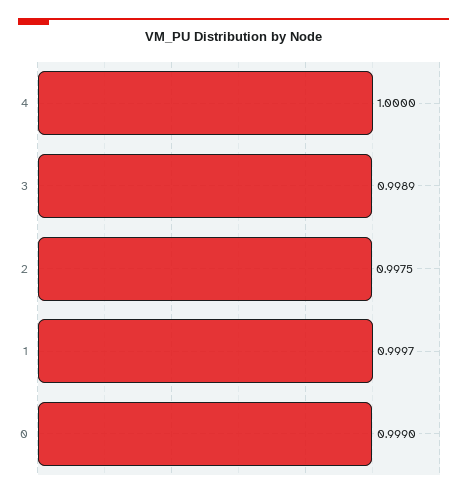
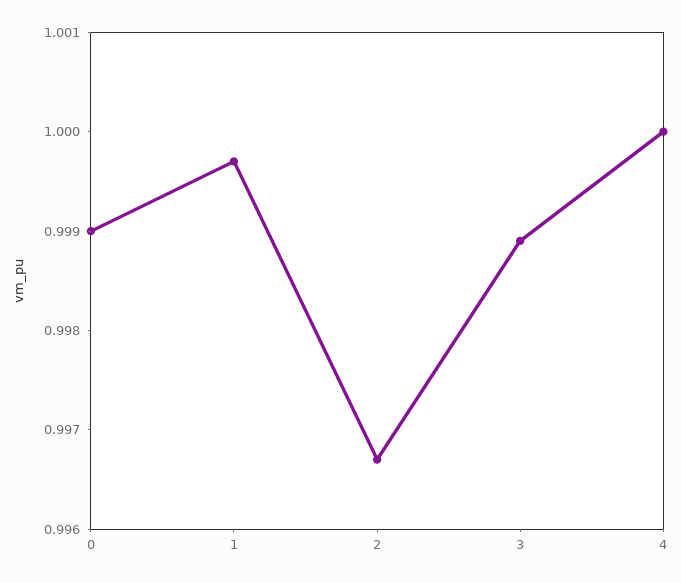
2: 0.9975 -> 0.9967

